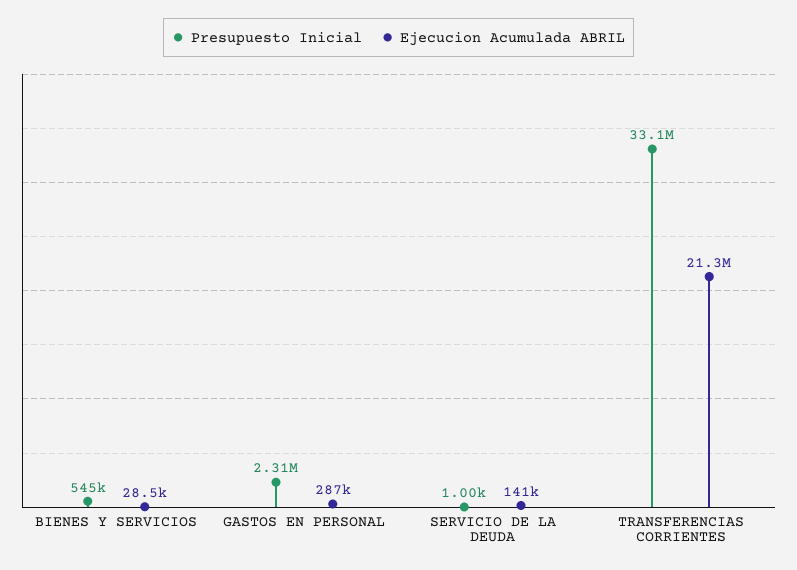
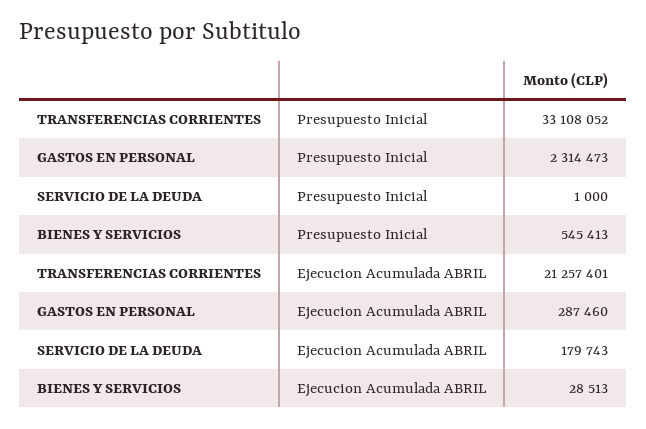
Ejecucion Acumulada ABRIL, SERVICIO DE LA DEUDA: 141000 -> 179743

